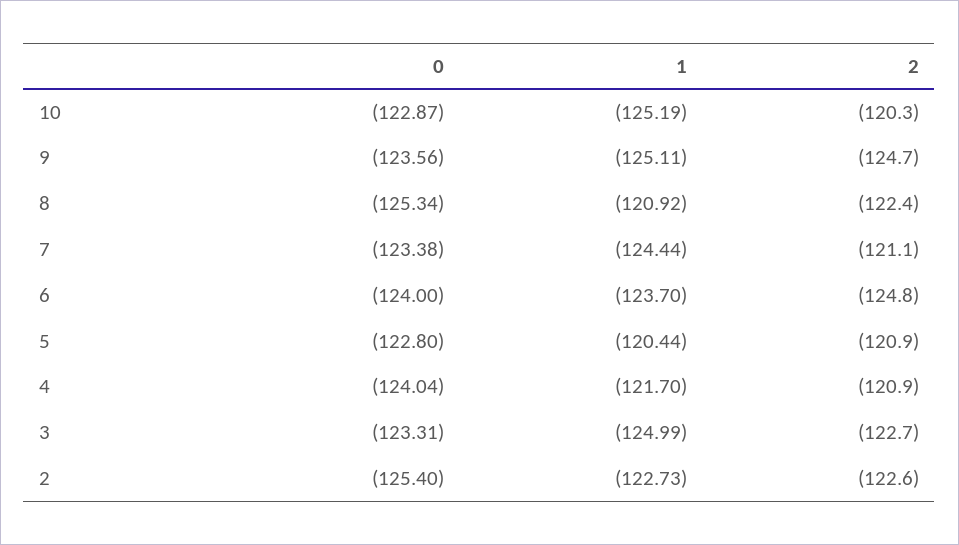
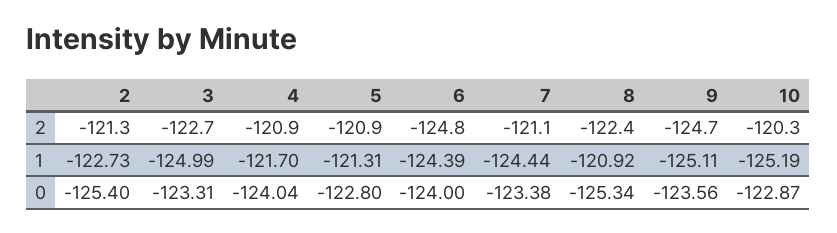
1, 6: -123.7 -> -124.39
1, 5: -120.44 -> -121.31
2, 2: -122.6 -> -121.3

